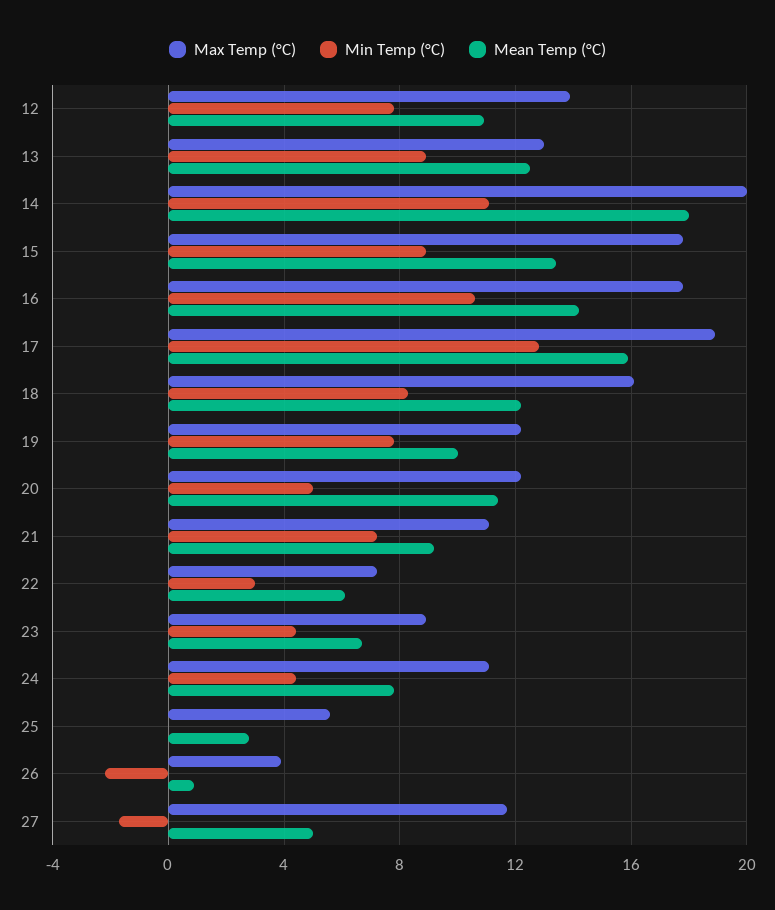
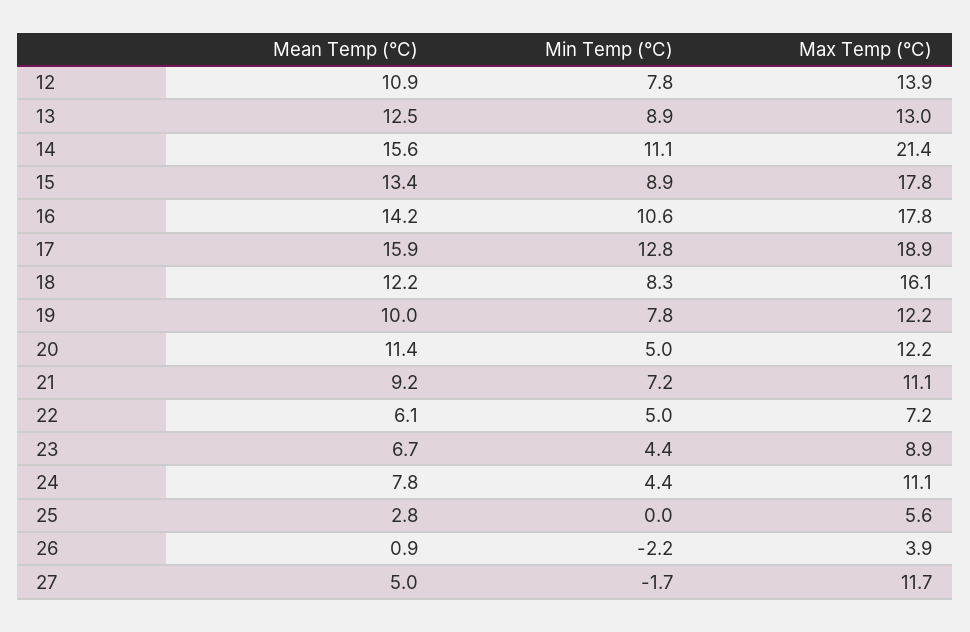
Max Temp (°C), 14: 20 -> 21.4
Mean Temp (°C), 14: 18 -> 15.6
Min Temp (°C), 22: 3 -> 5

